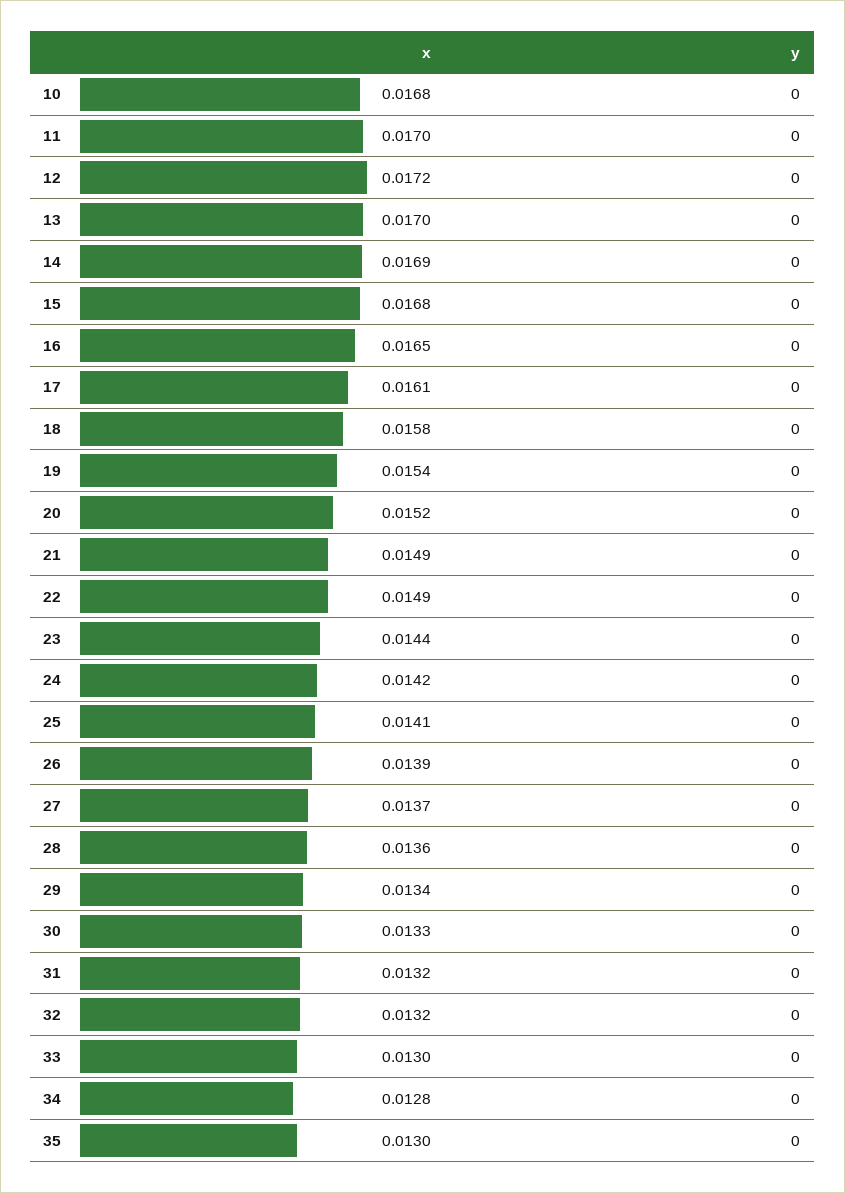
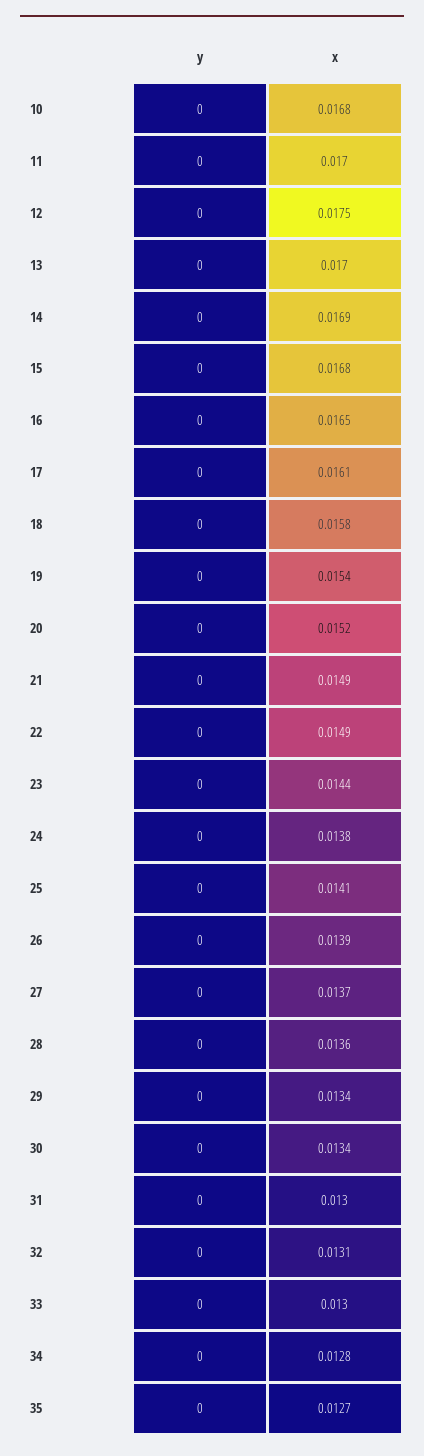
x, 12: 0.0172 -> 0.0175
x, 24: 0.0142 -> 0.0138
x, 30: 0.0133 -> 0.0134
x, 31: 0.0132 -> 0.013
x, 32: 0.0132 -> 0.0131
x, 35: 0.013 -> 0.0127

